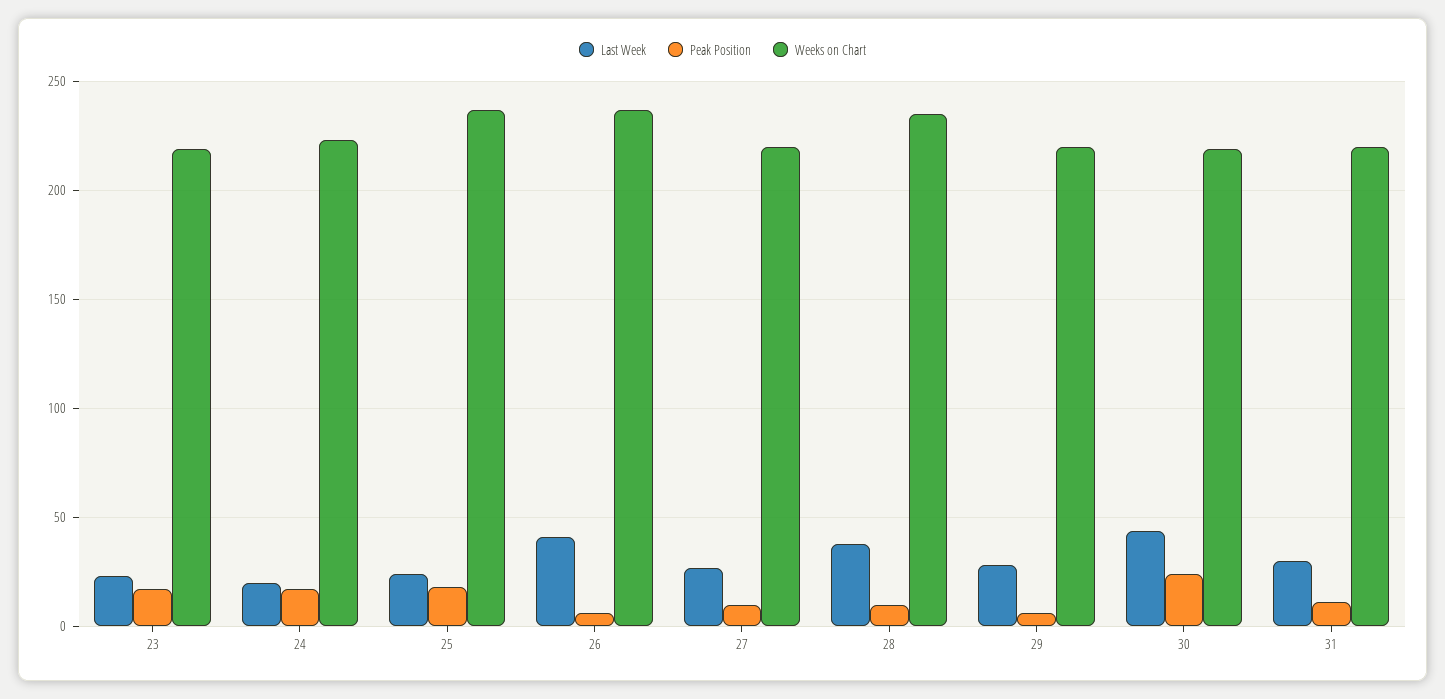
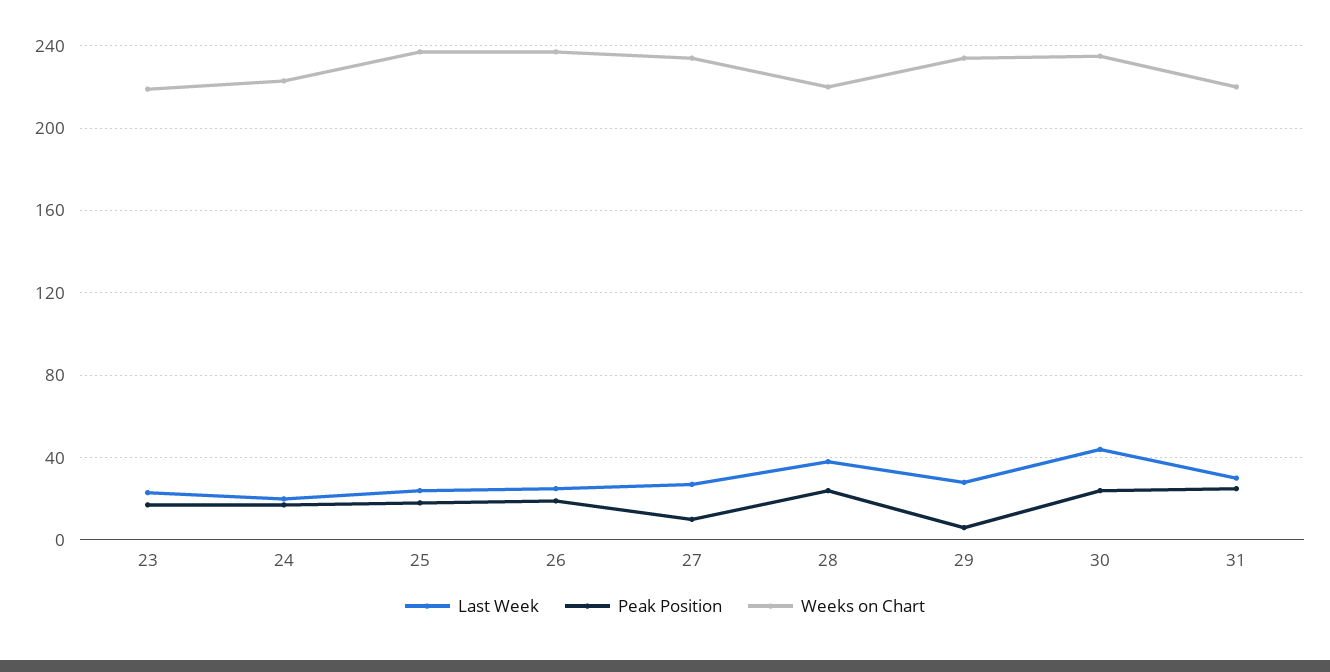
Last Week, 26: 40 -> 25
Peak Position, 26: 5 -> 20
Weeks on Chart, 27: 220 -> 235
Peak Position, 28: 10 -> 25
Weeks on Chart, 28: 235 -> 220
Weeks on Chart, 29: 220 -> 235
Weeks on Chart, 30: 220 -> 235
Peak Position, 31: 10 -> 25

